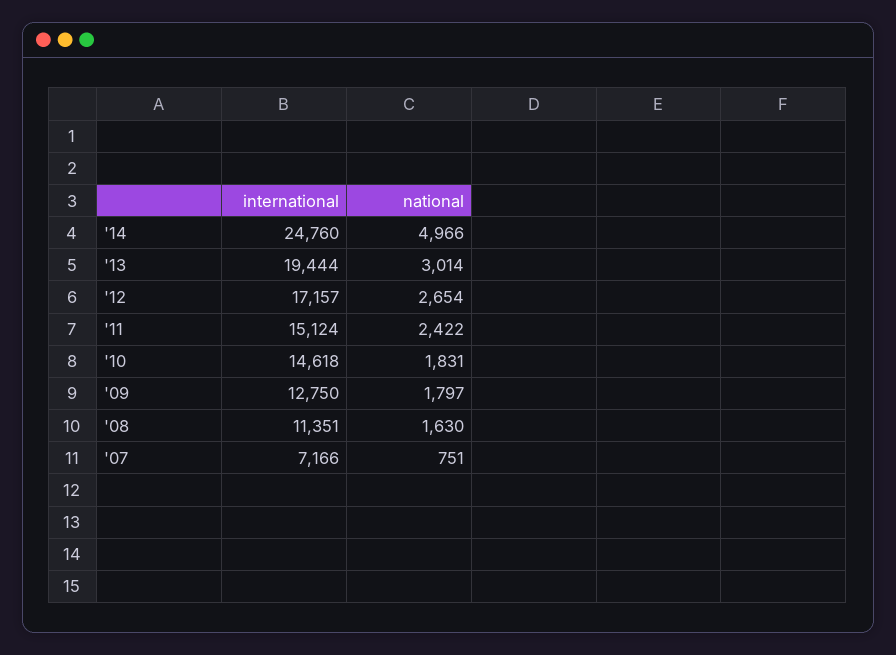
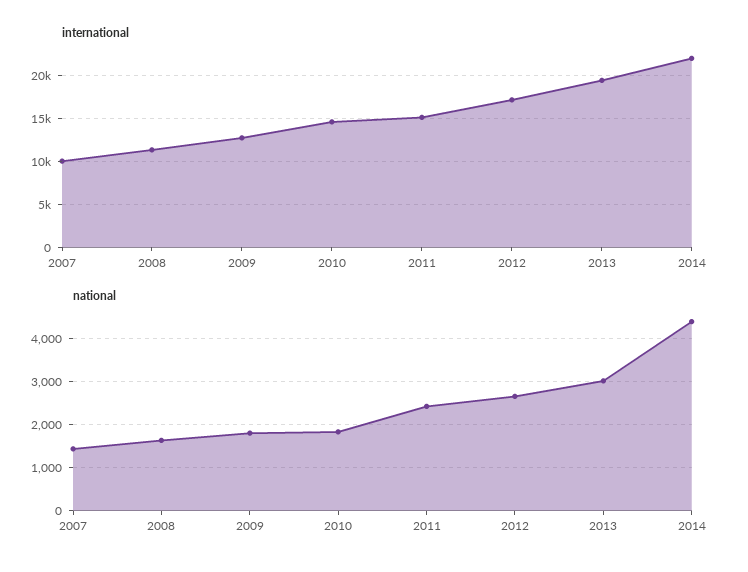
international, '14: 24760 -> 22000
national, '14: 4966 -> 4400
international, '07: 7166 -> 10000
national, '07: 751 -> 1400

